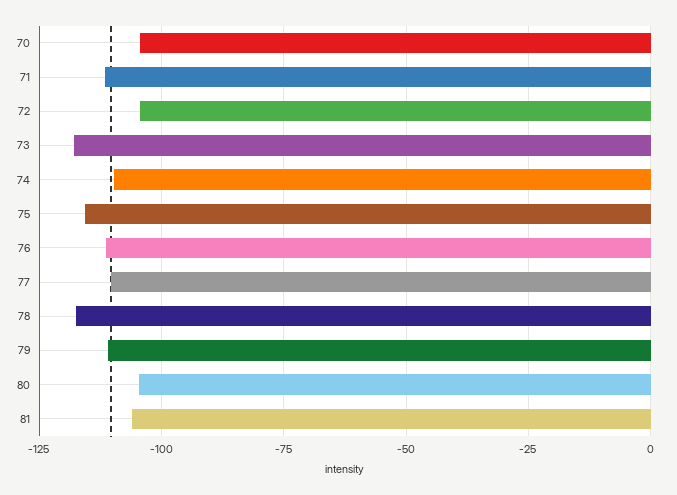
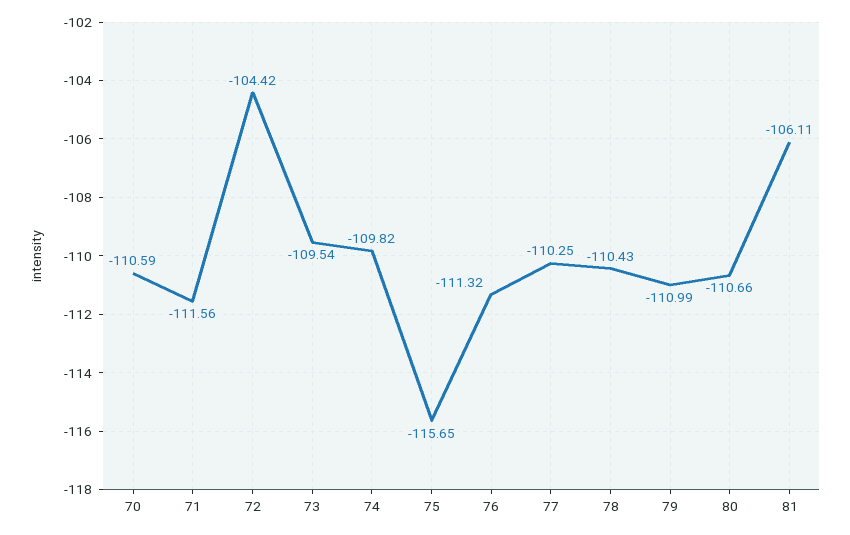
70: -105 -> -110.59
73: -117.5 -> -109.54
78: -117.5 -> -110.43
80: -105 -> -110.66

